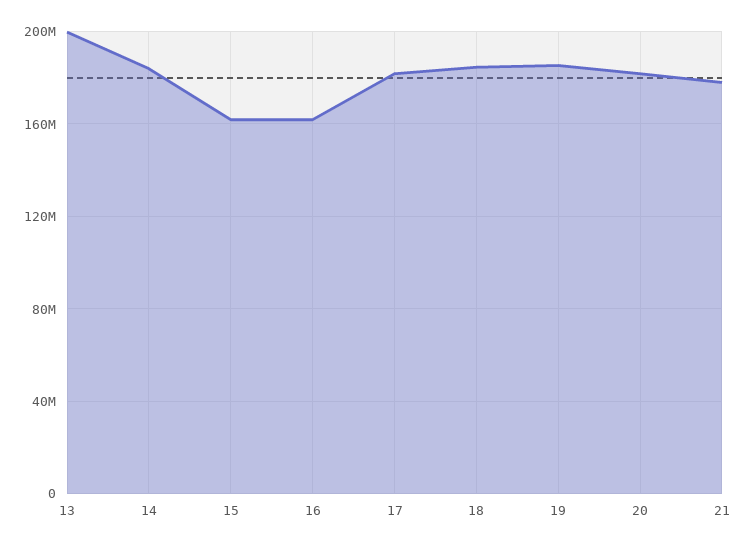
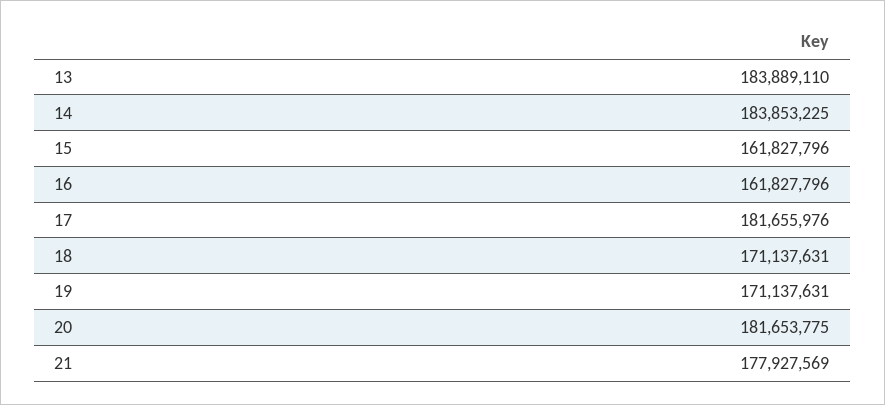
13: 200000000 -> 183889110
18: 185000000 -> 171137631
19: 185000000 -> 171137631

